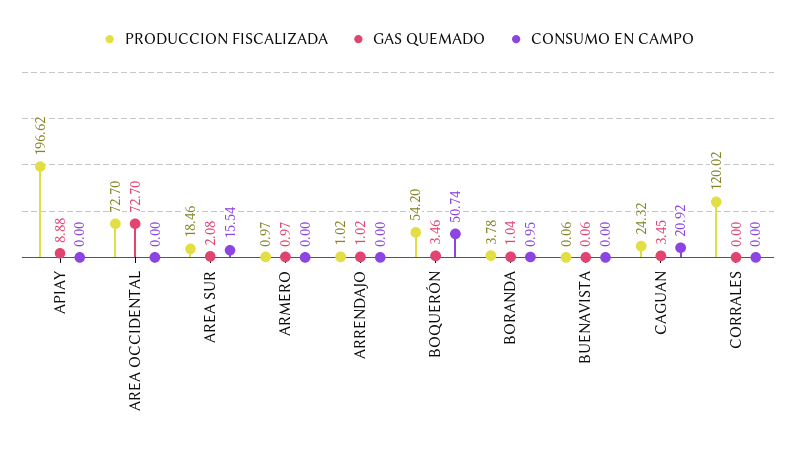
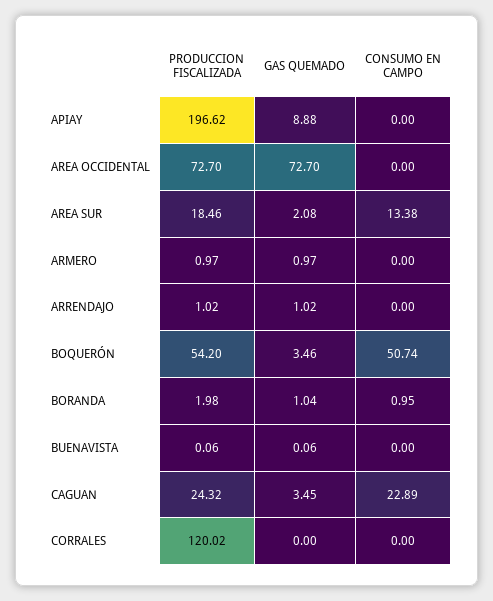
CONSUMO EN CAMPO, AREA SUR: 15.54 -> 13.38
PRODUCCION FISCALIZADA, BORANDA: 3.78 -> 1.98
CONSUMO EN CAMPO, CAGUAN: 20.92 -> 22.89

